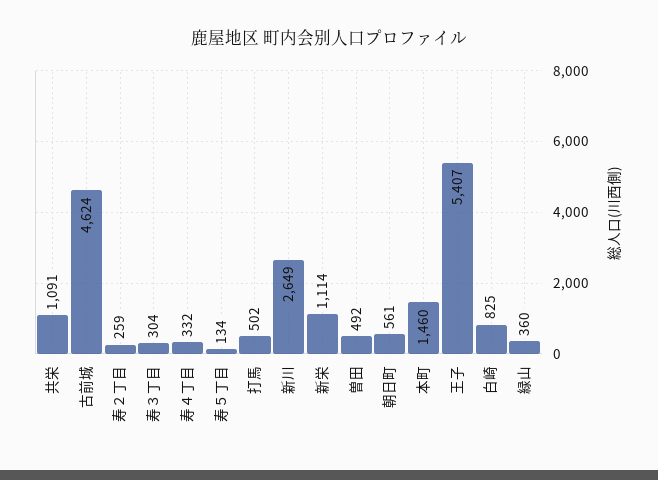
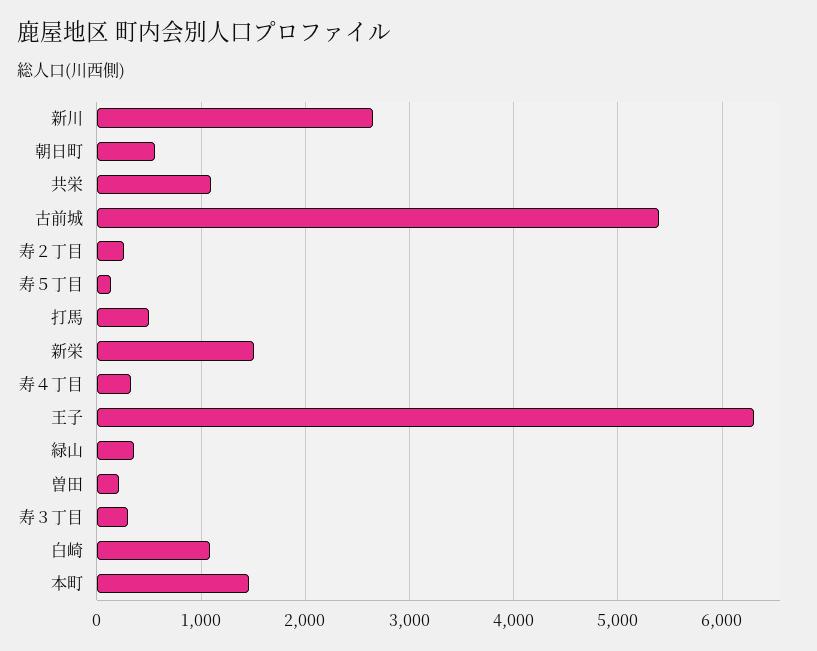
古前城: 4624 -> 5400
新栄: 1114 -> 1500
曽田: 492 -> 200
王子: 5407 -> 6300
白崎: 825 -> 1100

